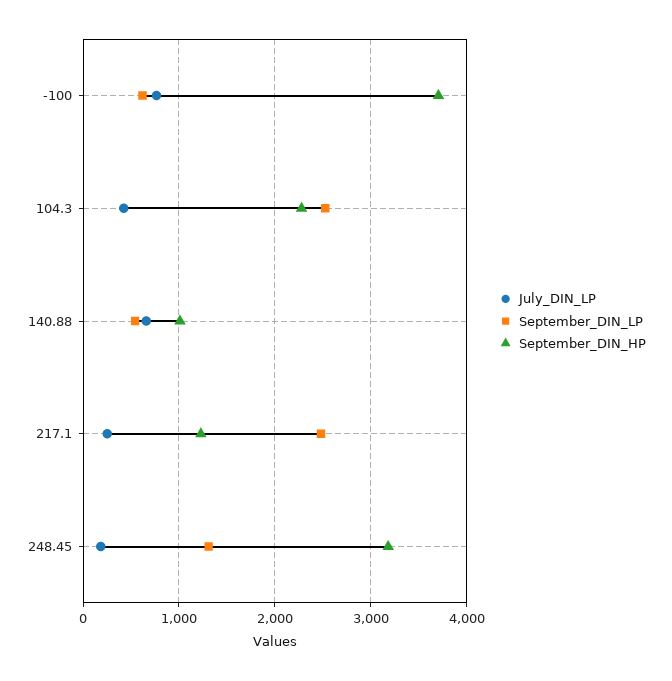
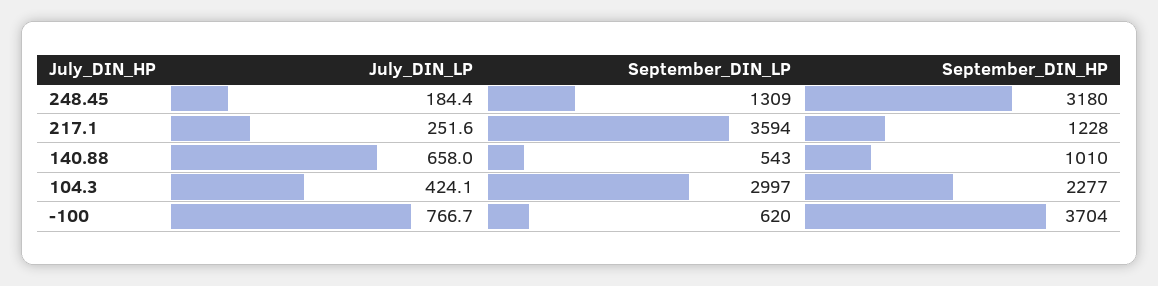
September_DIN_LP, 104.3: 2500 -> 2997
September_DIN_LP, 217.1: 2500 -> 3594

